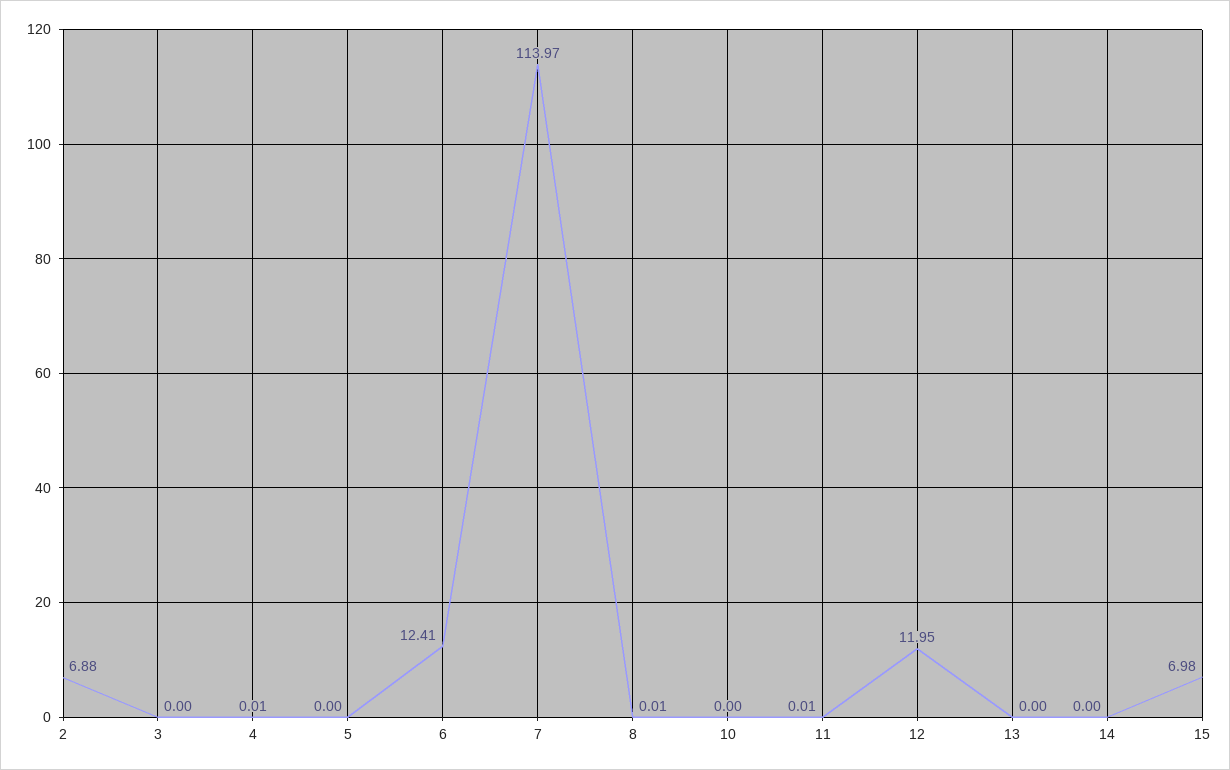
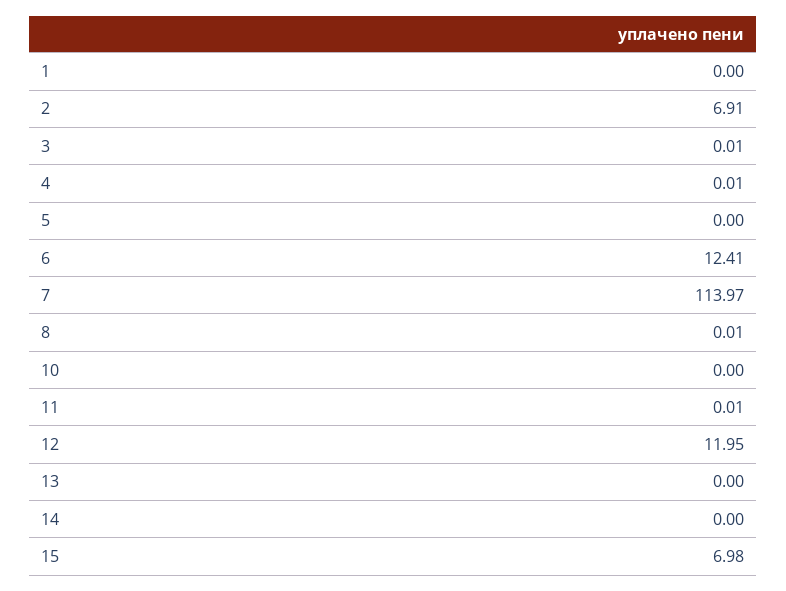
2: 6.88 -> 6.91
3: 0 -> 0.01
1: none -> 0

